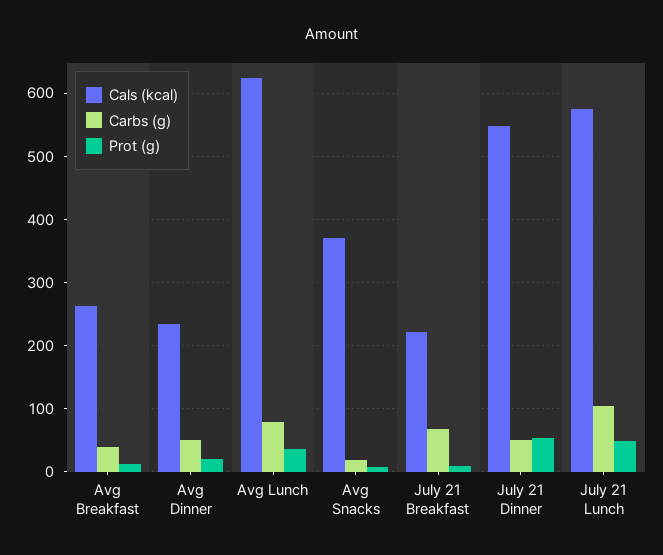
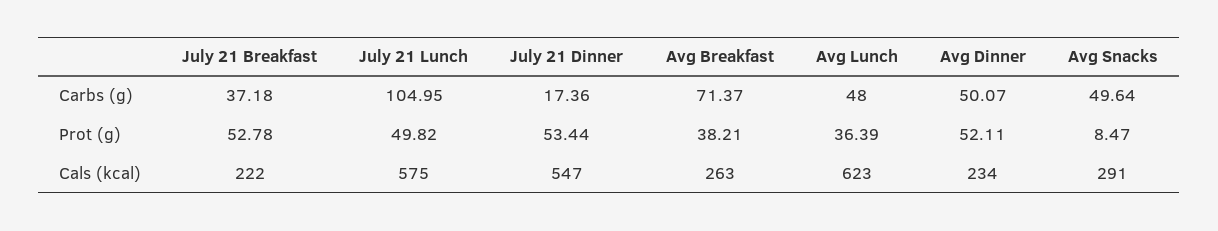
Carbs (g), Avg Breakfast: 40 -> 71.37
Prot (g), Avg Breakfast: 10 -> 38.21
Prot (g), Avg Dinner: 20 -> 52.11
Carbs (g), Avg Lunch: 80 -> 48
Cals (kcal), Avg Snacks: 370 -> 291
Carbs (g), Avg Snacks: 20 -> 49.64
Carbs (g), July 21 Breakfast: 70 -> 37.18
Prot (g), July 21 Breakfast: 10 -> 52.78
Carbs (g), July 21 Dinner: 50 -> 17.36

